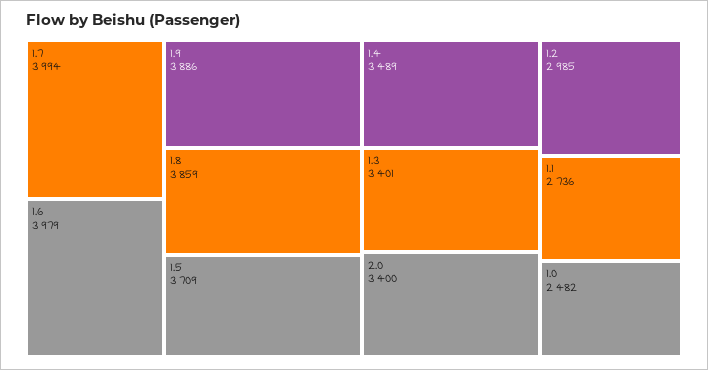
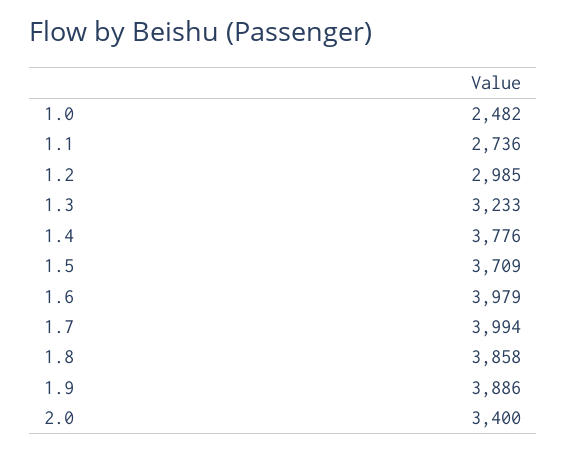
1.8: 3859 -> 3858
1.4: 3489 -> 3776
1.3: 3401 -> 3233

